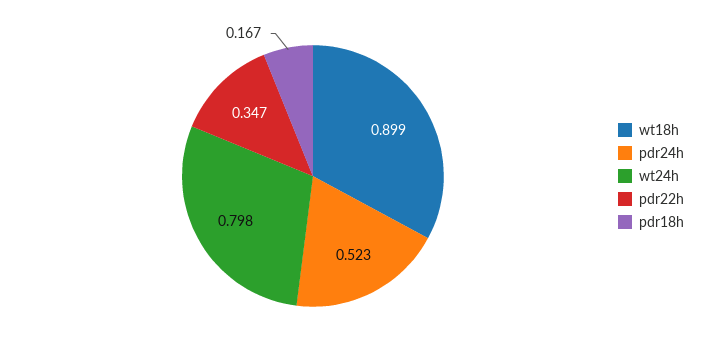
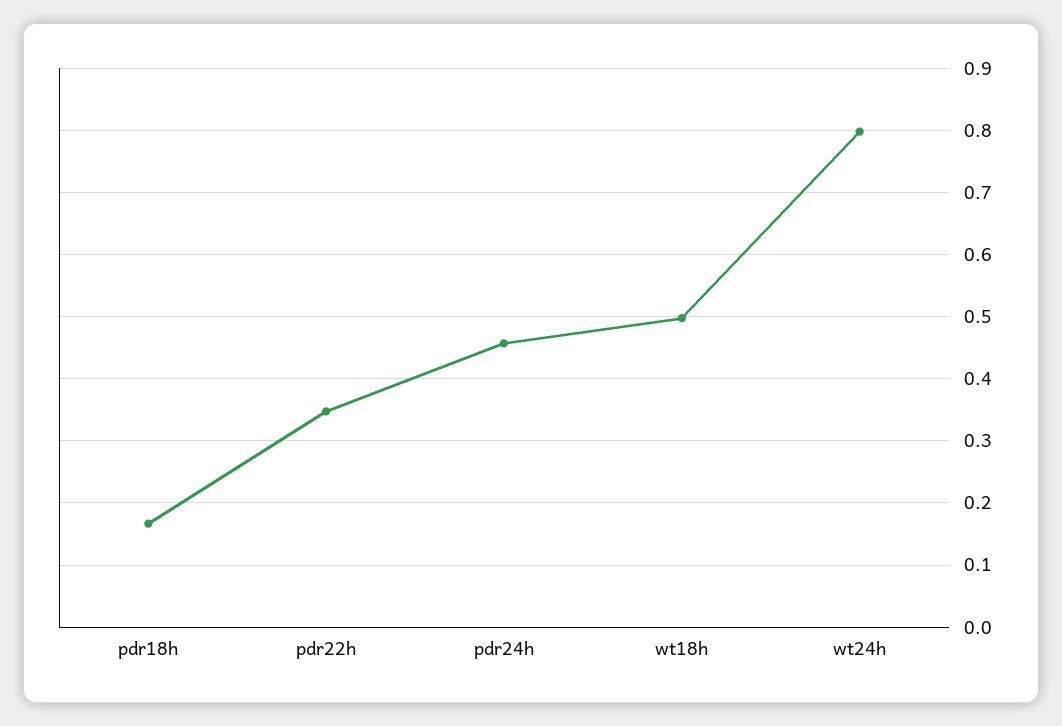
wt18h: 0.899 -> 0.5
pdr24h: 0.523 -> 0.46

